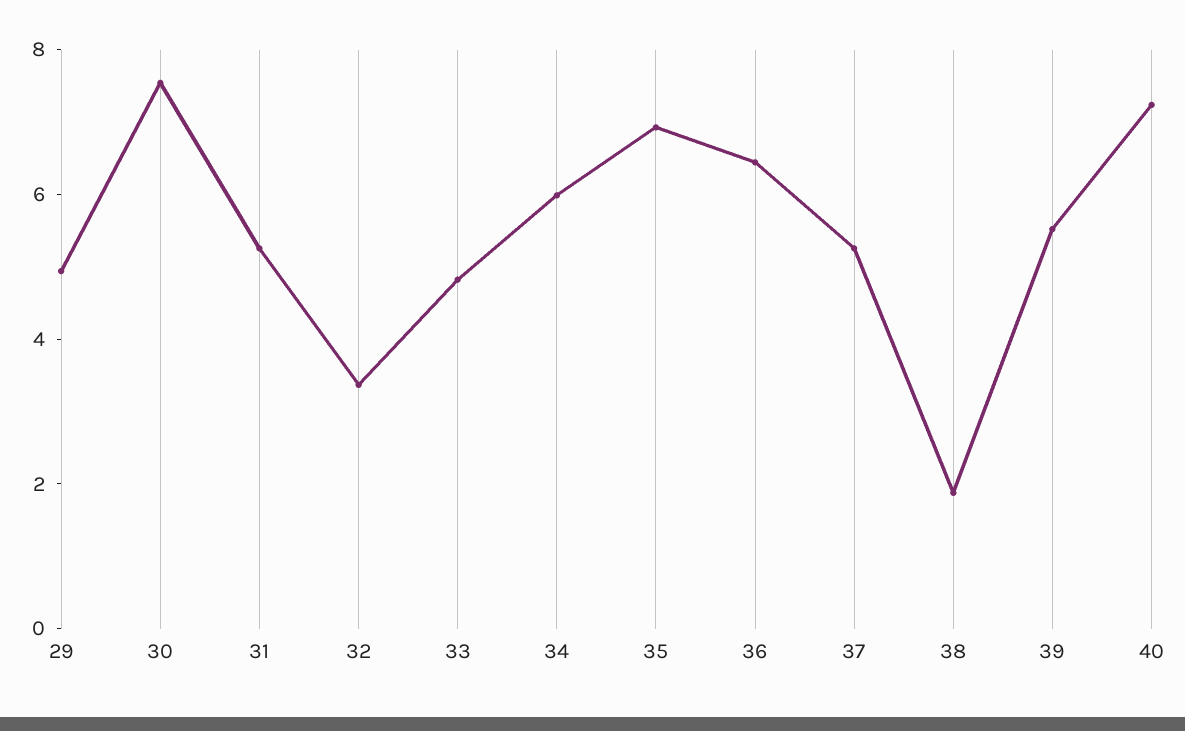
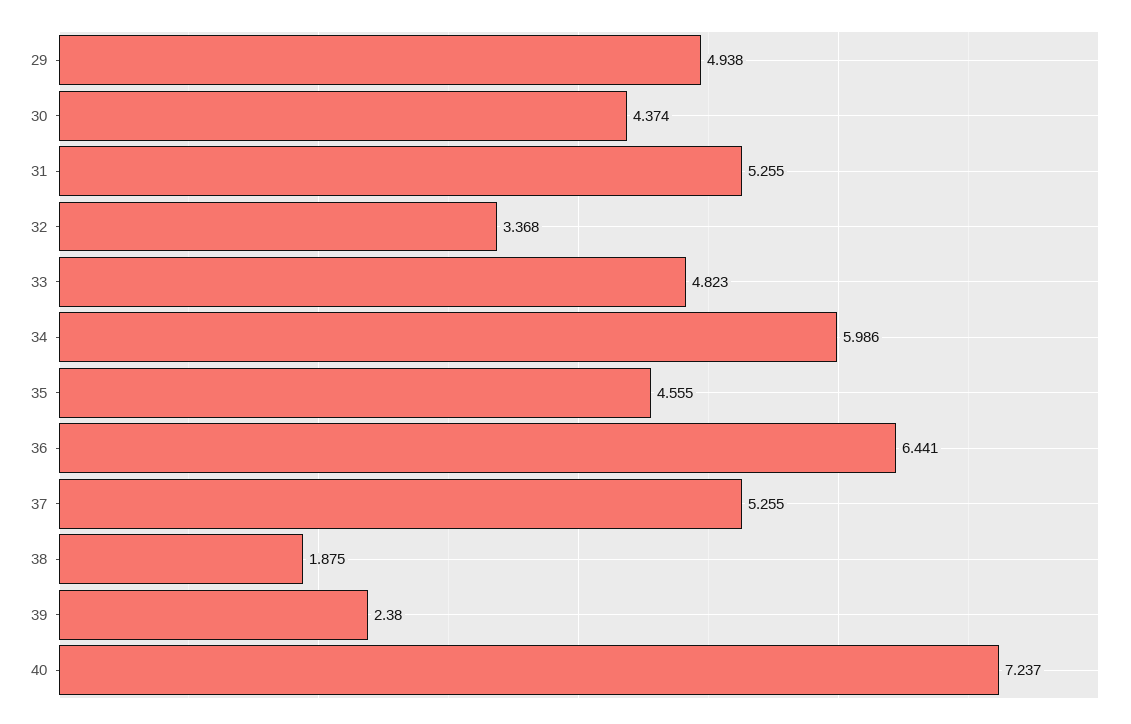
30: 7.5 -> 4.374
35: 7 -> 4.555
39: 5.5 -> 2.38

